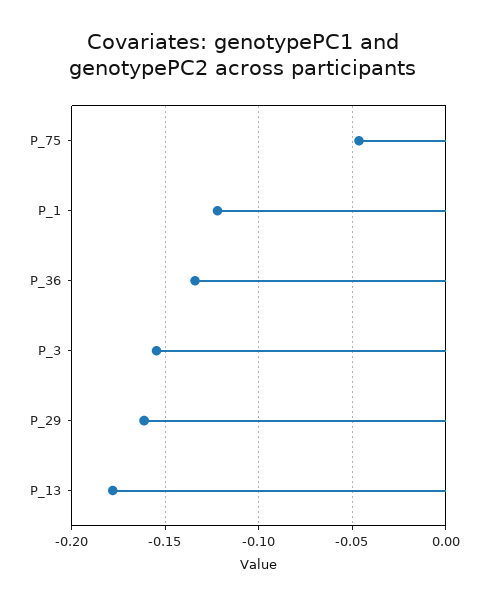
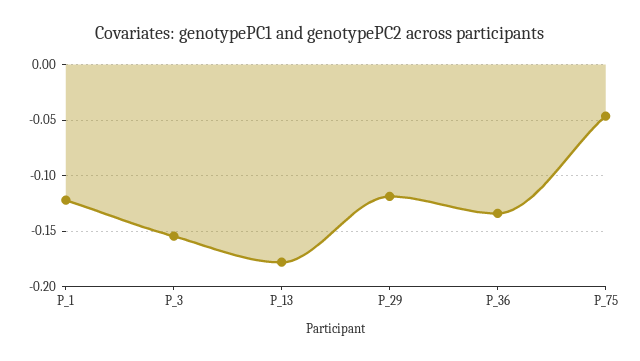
P_29: -0.16 -> -0.12

